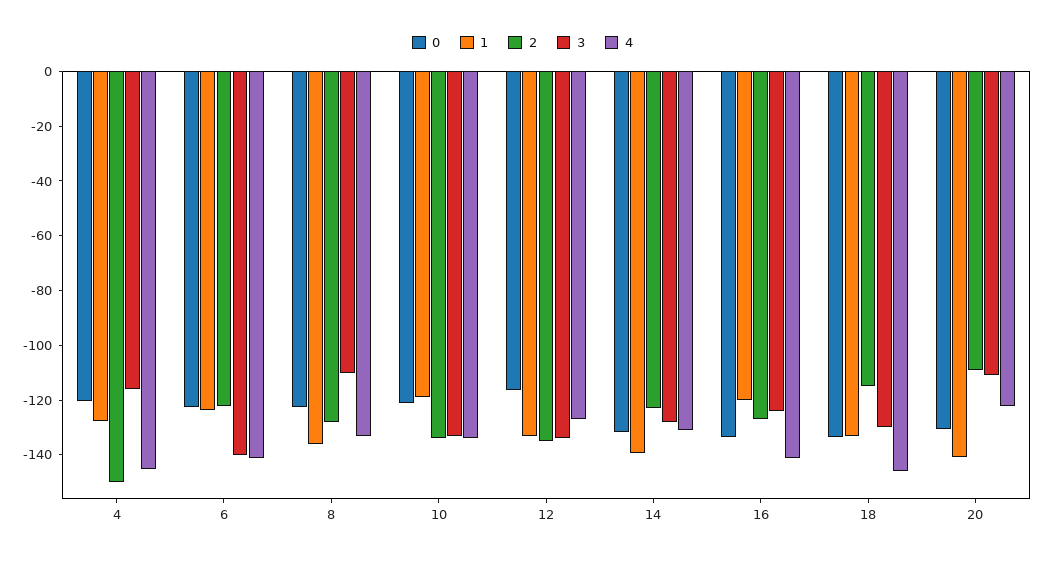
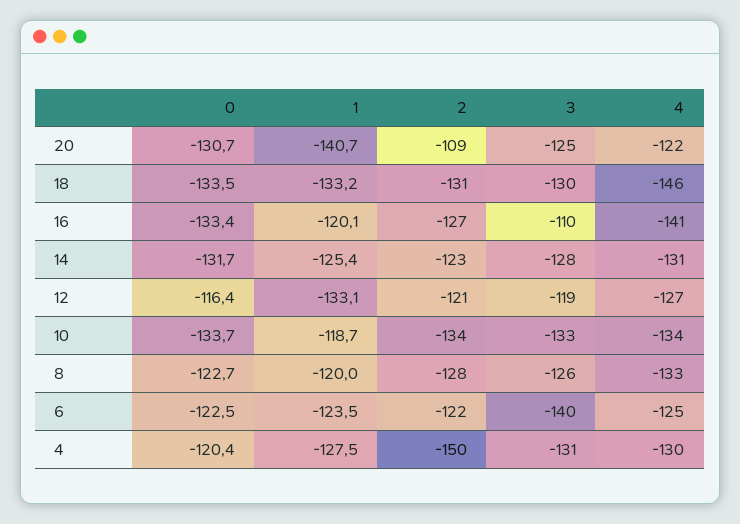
3, 4: -115 -> -131
4, 4: -145 -> -130
4, 6: -140 -> -125
1, 8: -135 -> -120
3, 8: -110 -> -126
0, 10: -120 -> -133.7
2, 12: -135 -> -121
3, 12: -135 -> -119
1, 14: -140 -> -125.4
3, 16: -125 -> -110
2, 18: -115 -> -131
3, 20: -110 -> -125

